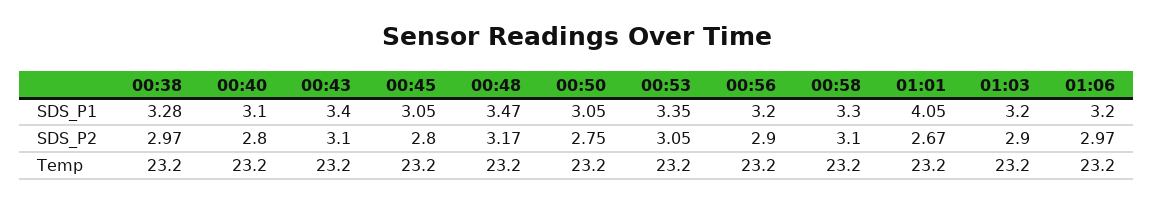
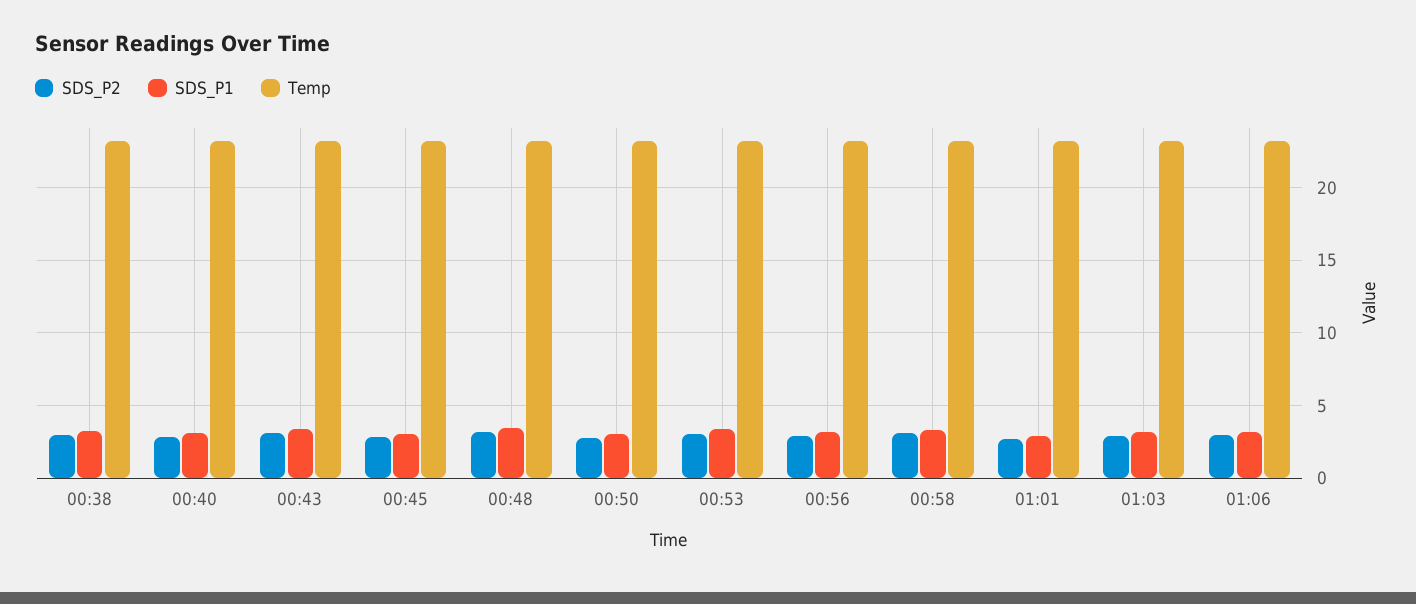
SDS_P1, 01:01: 4.05 -> 3

